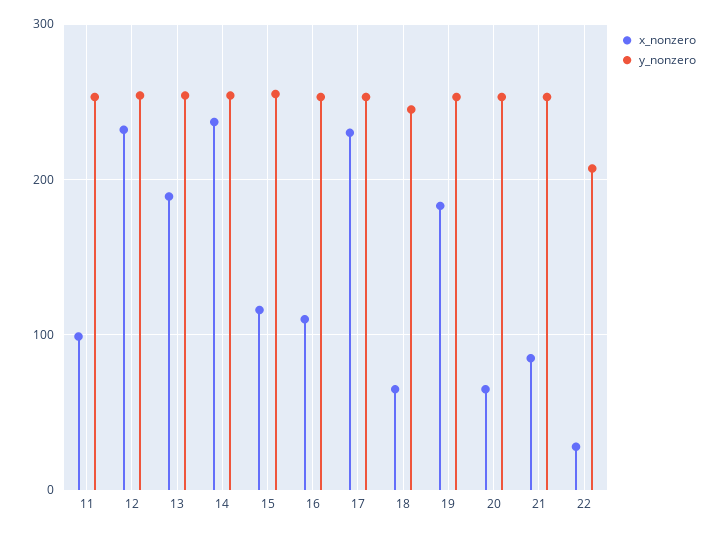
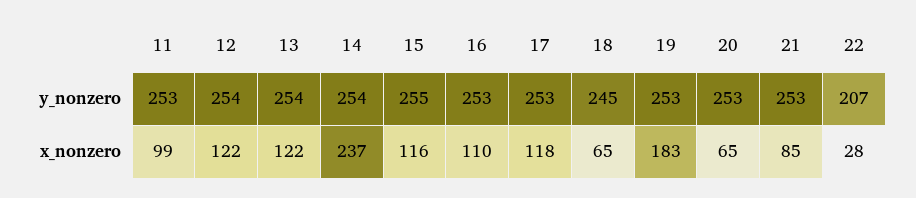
x_nonzero, 12: 230 -> 122
x_nonzero, 13: 190 -> 122
x_nonzero, 17: 230 -> 118

